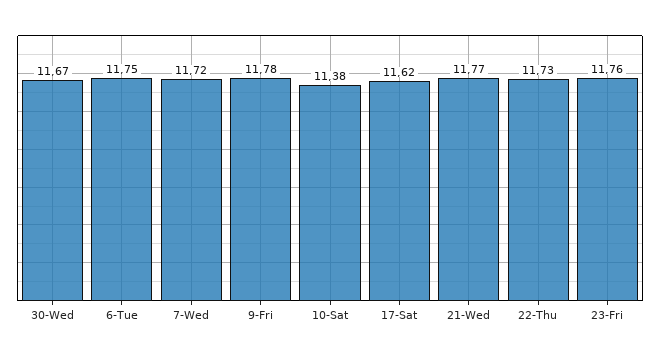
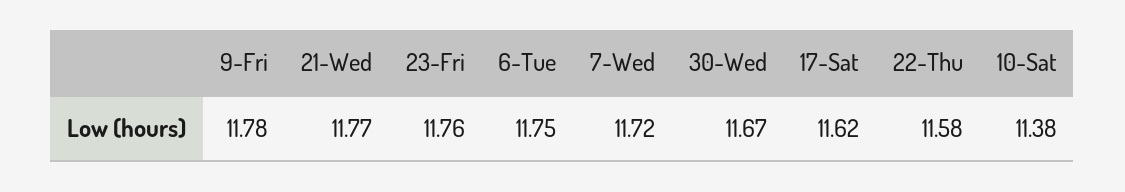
22-Thu: 11.73 -> 11.58

